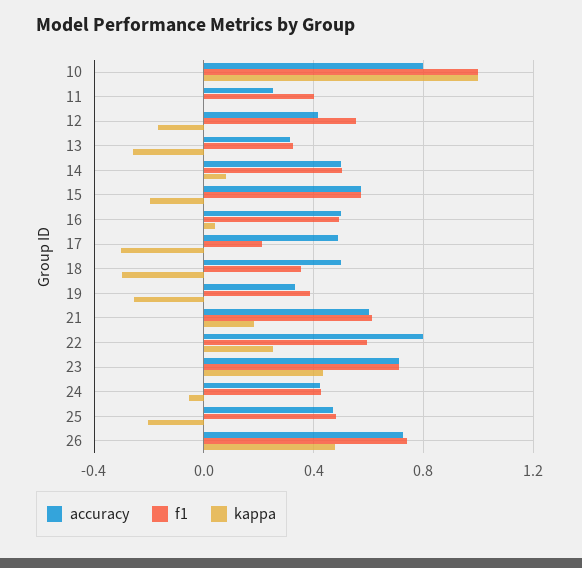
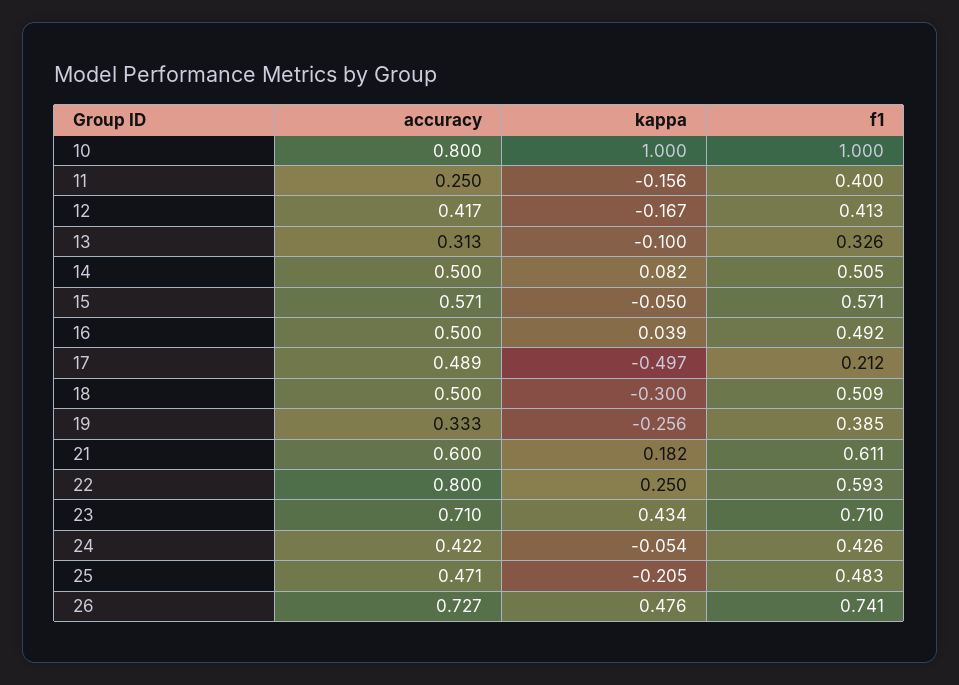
kappa, 11: 0 -> -0.156
f1, 12: 0.55 -> 0.413
kappa, 13: -0.25 -> -0.1
kappa, 15: -0.2 -> -0.05
kappa, 17: -0.3 -> -0.497
f1, 18: 0.35 -> 0.509

